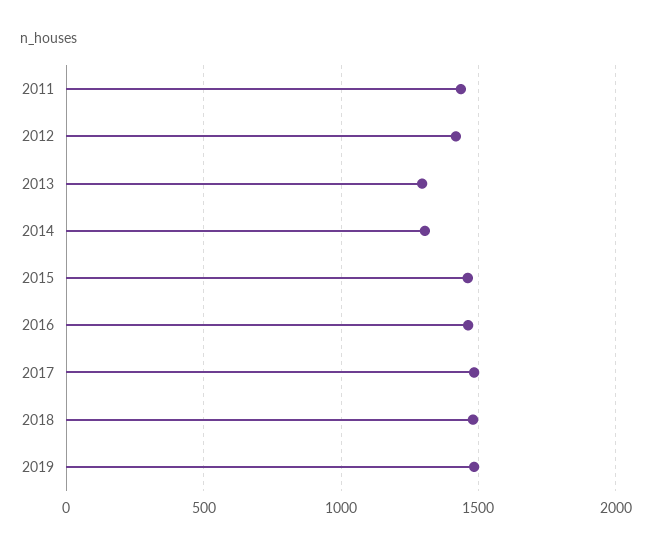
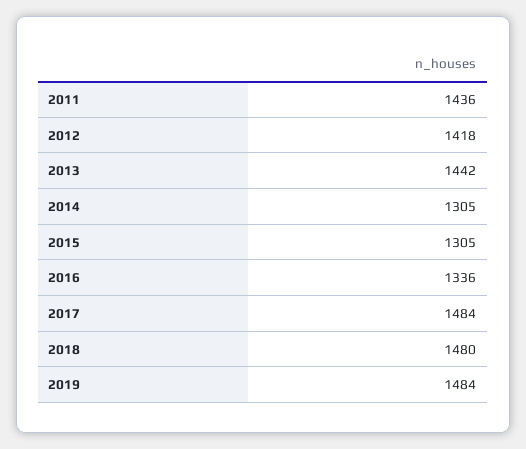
2013: 1300 -> 1442
2015: 1450 -> 1305
2016: 1450 -> 1336

